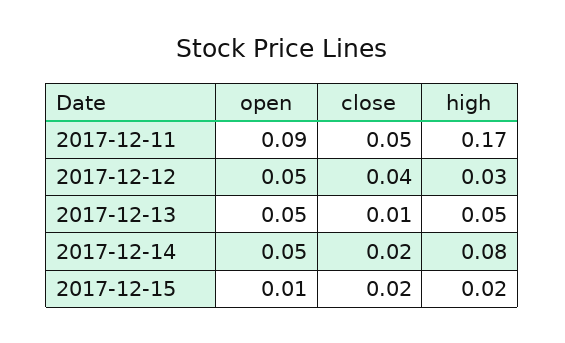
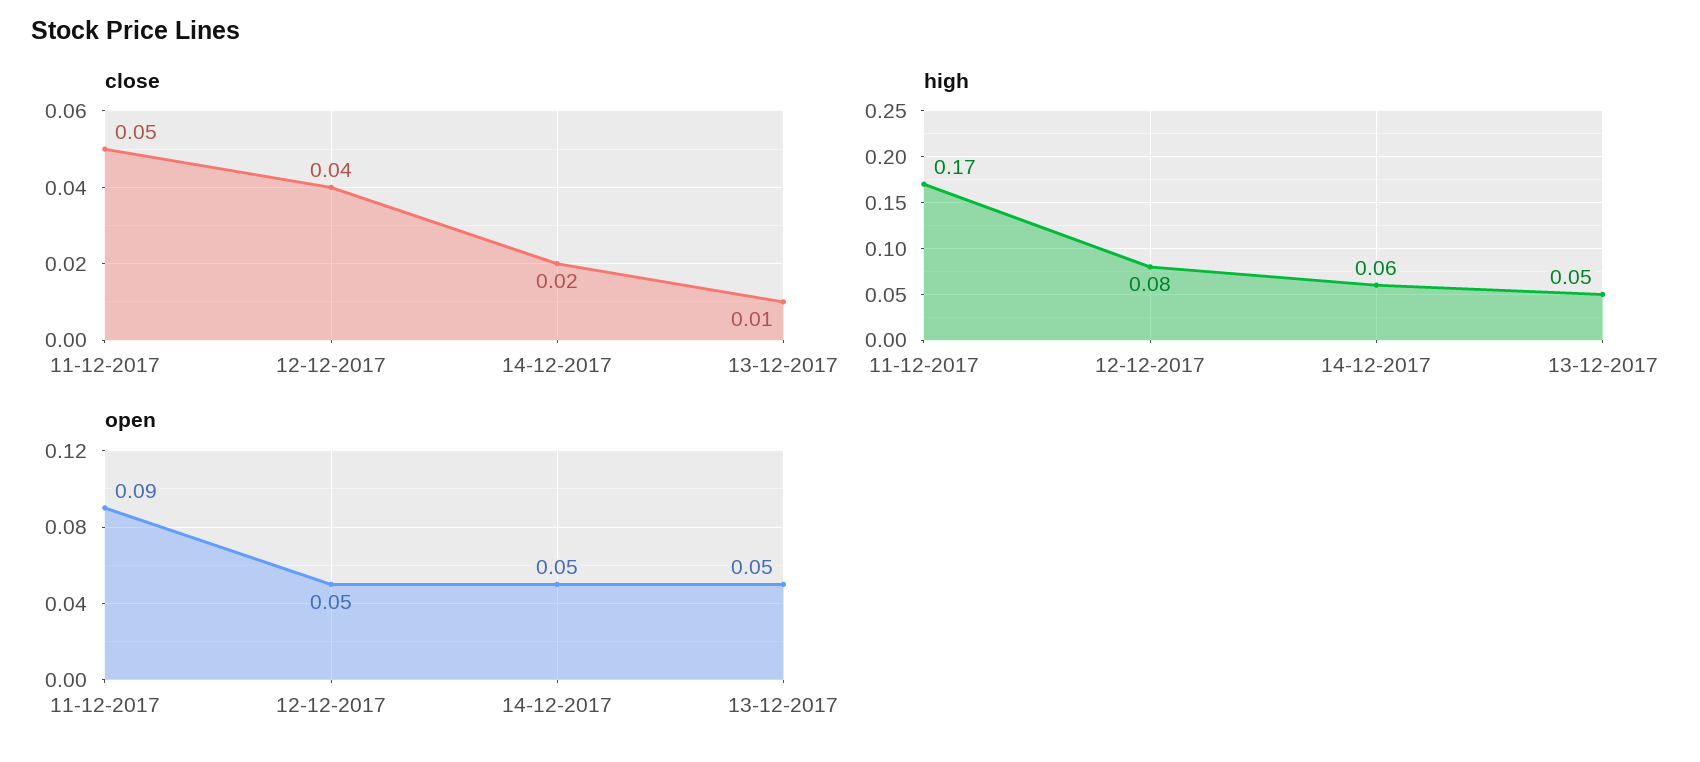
high, 2017-12-12: 0.03 -> 0.08
high, 2017-12-14: 0.08 -> 0.06
open, 2017-12-15: 0.01 -> none
close, 2017-12-15: 0.02 -> none
high, 2017-12-15: 0.02 -> none

